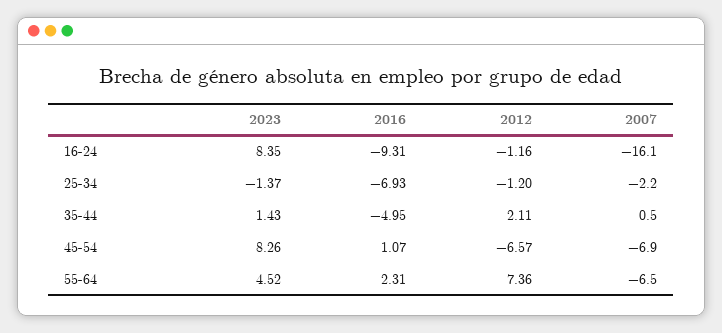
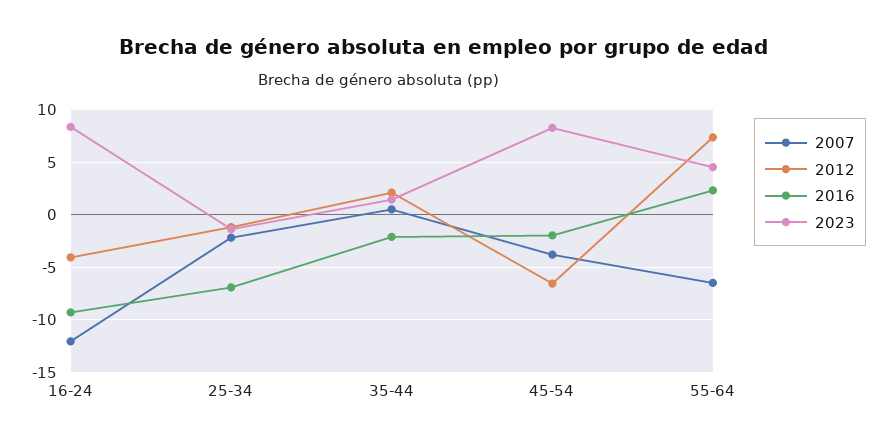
2012, 16-24: -1.16 -> -4
2007, 16-24: -16.1 -> -12
2016, 35-44: -4.95 -> -2
2016, 45-54: 1.07 -> -2
2007, 45-54: -6.9 -> -4

